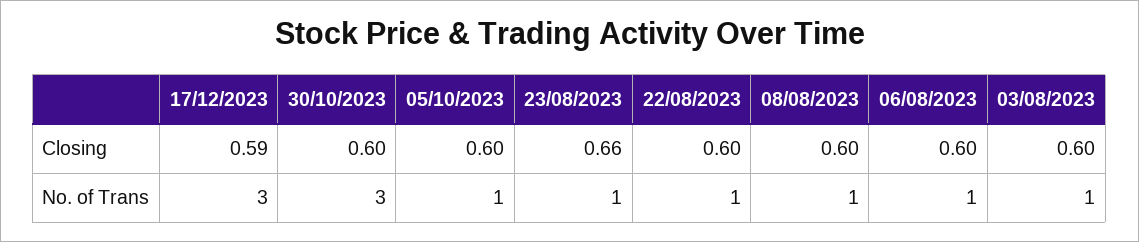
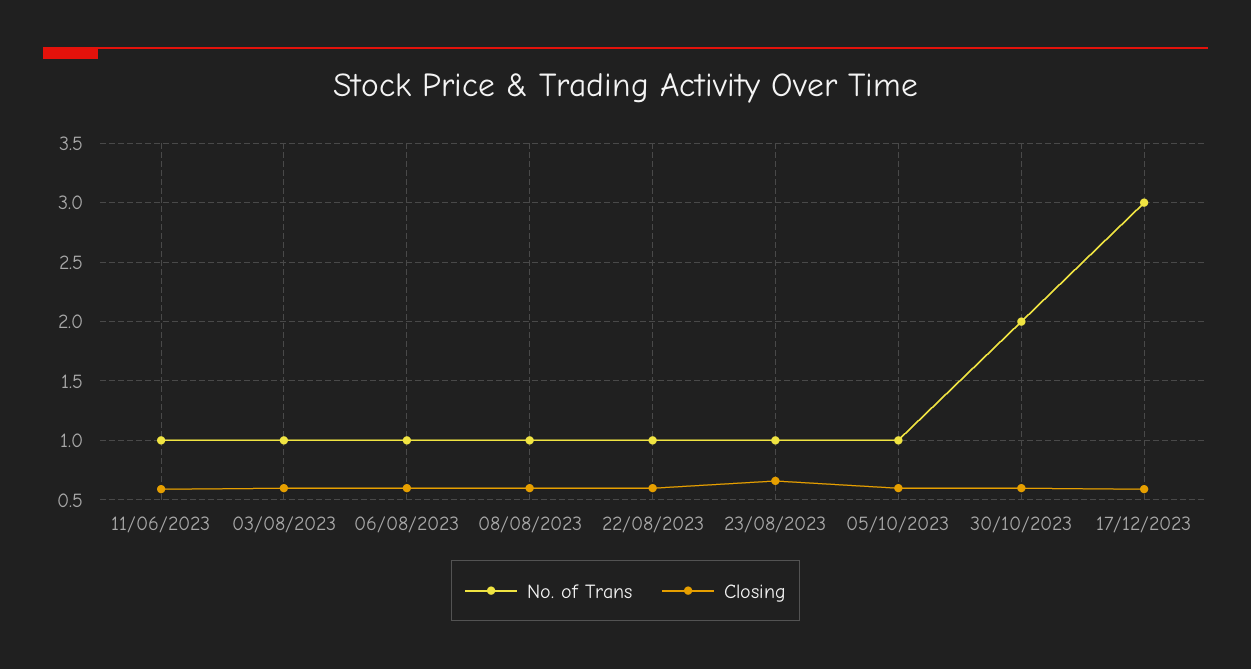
No. of Trans, 30/10/2023: 3 -> 2
No. of Trans, 11/06/2023: none -> 1
Closing, 11/06/2023: none -> 0.6

